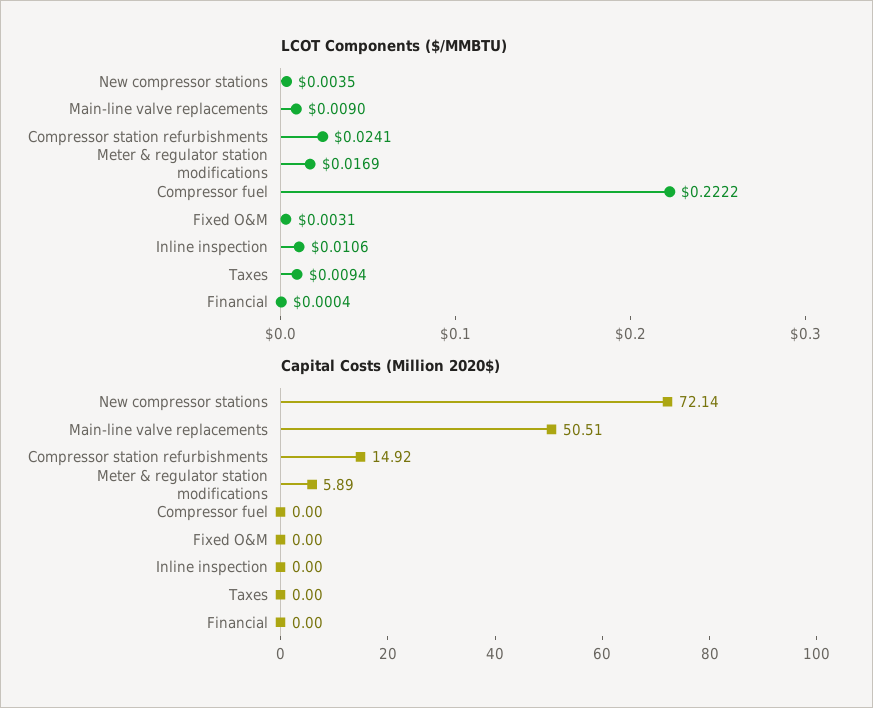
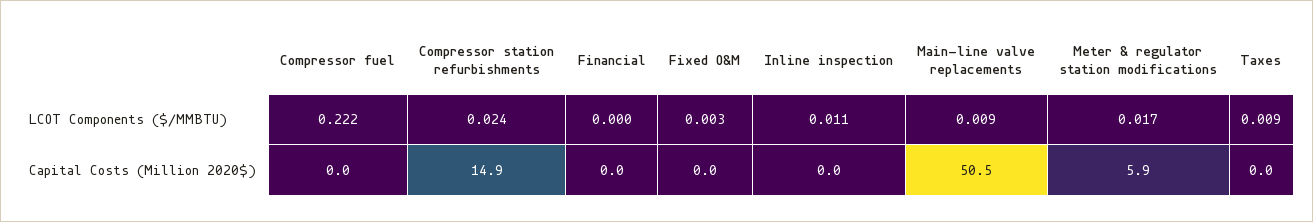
LCOT Components ($/MMBTU), New compressor stations: 0.0035 -> none
Capital Costs (Million 2020$), New compressor stations: 72.14 -> none

